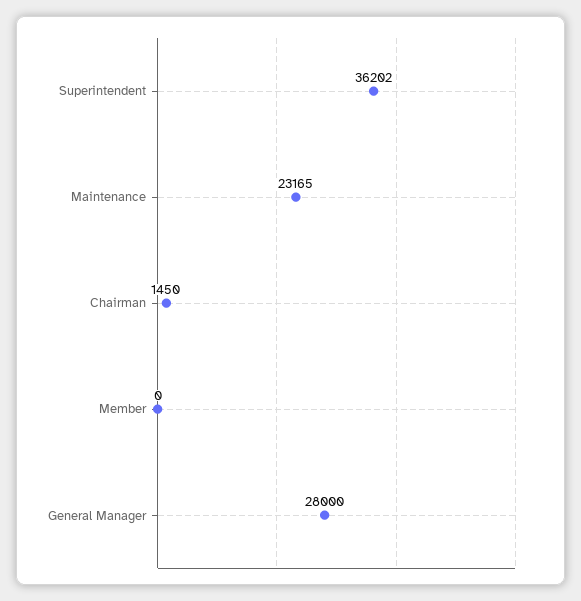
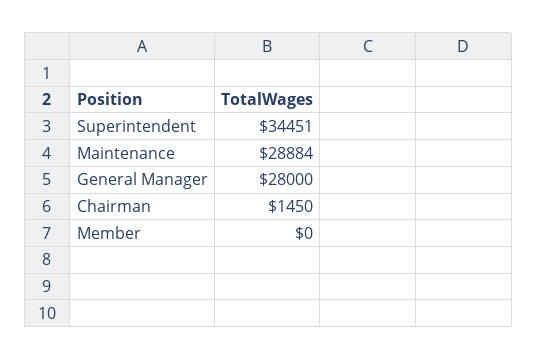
Superintendent: 36202 -> 34451
Maintenance: 23165 -> 28884

